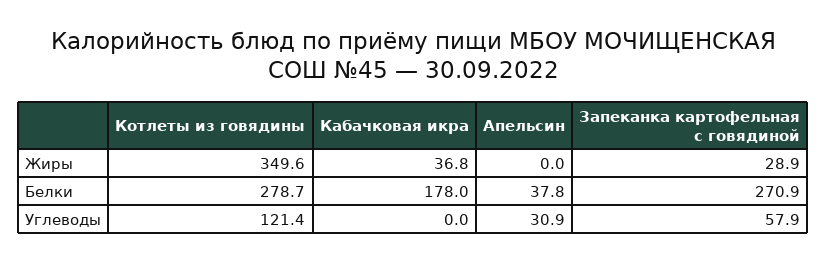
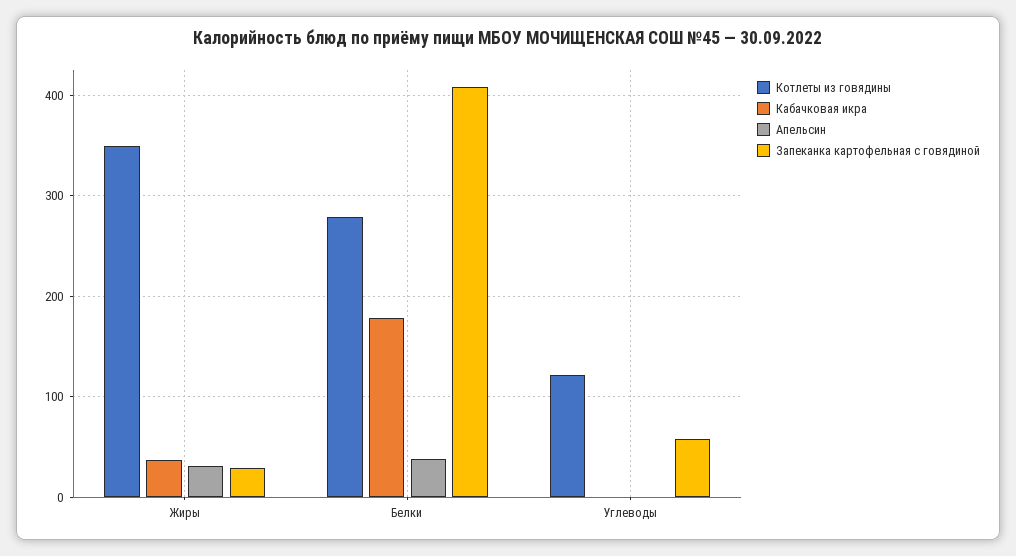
Апельсин, Жиры: 0 -> 30
Запеканка картофельная с говядиной, Белки: 270.9 -> 410
Апельсин, Углеводы: 30.9 -> 0

